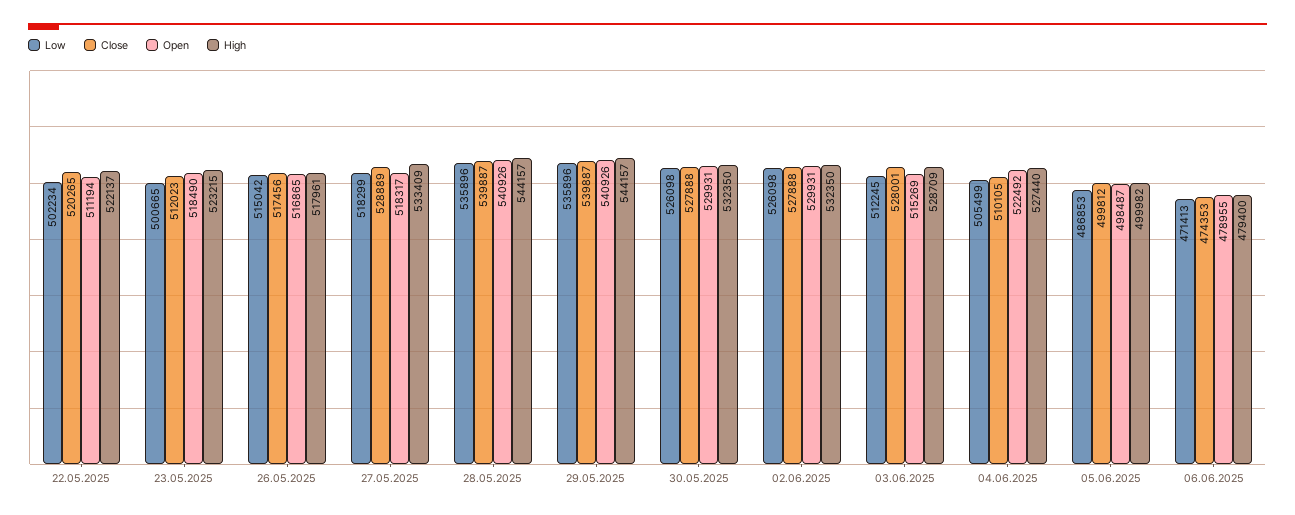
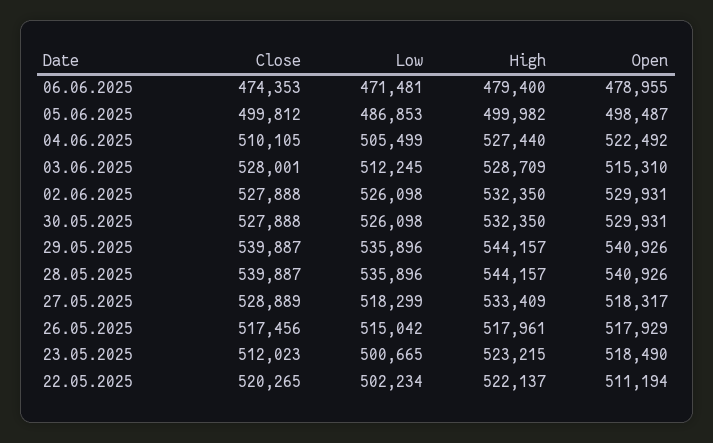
Open, 26.05.2025: 516865 -> 517929
Open, 03.06.2025: 515269 -> 515310
Low, 06.06.2025: 471413 -> 471481

